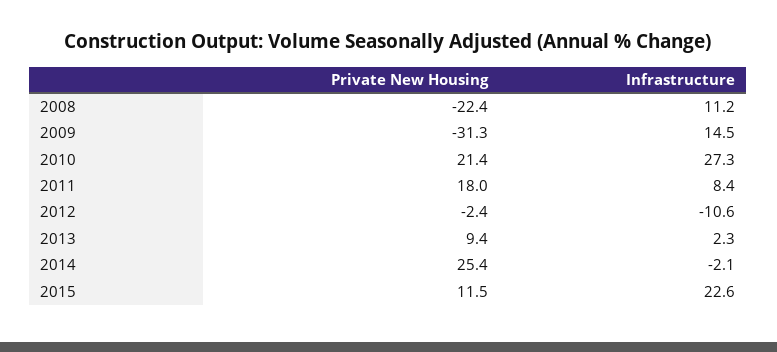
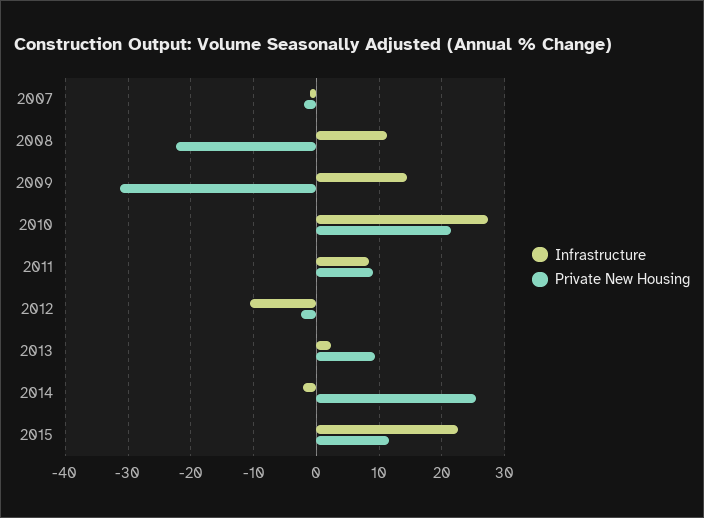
Private New Housing, 2011: 18 -> 9
Infrastructure, 2007: none -> -1
Private New Housing, 2007: none -> -2

